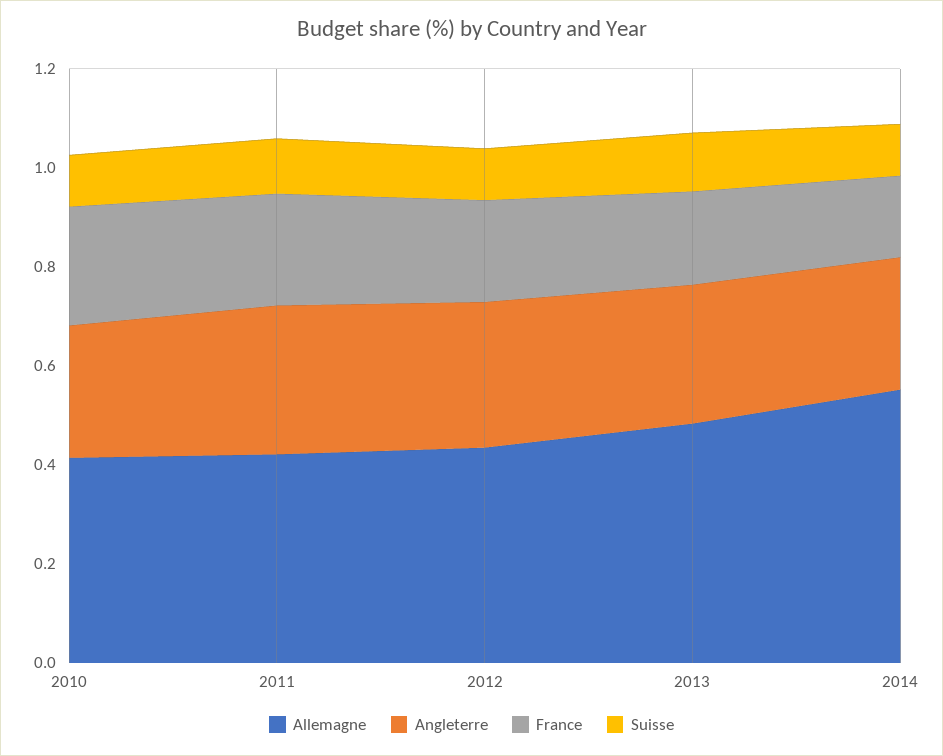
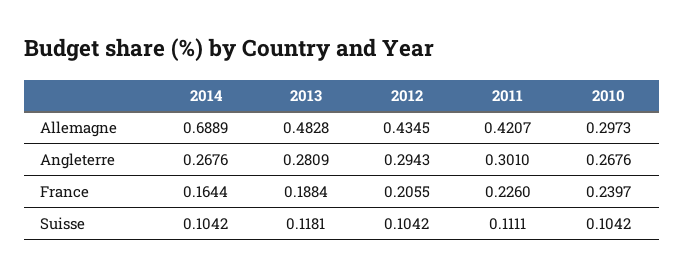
Allemagne, 2010: 0.4 -> 0.2973
Allemagne, 2014: 0.55 -> 0.6889

